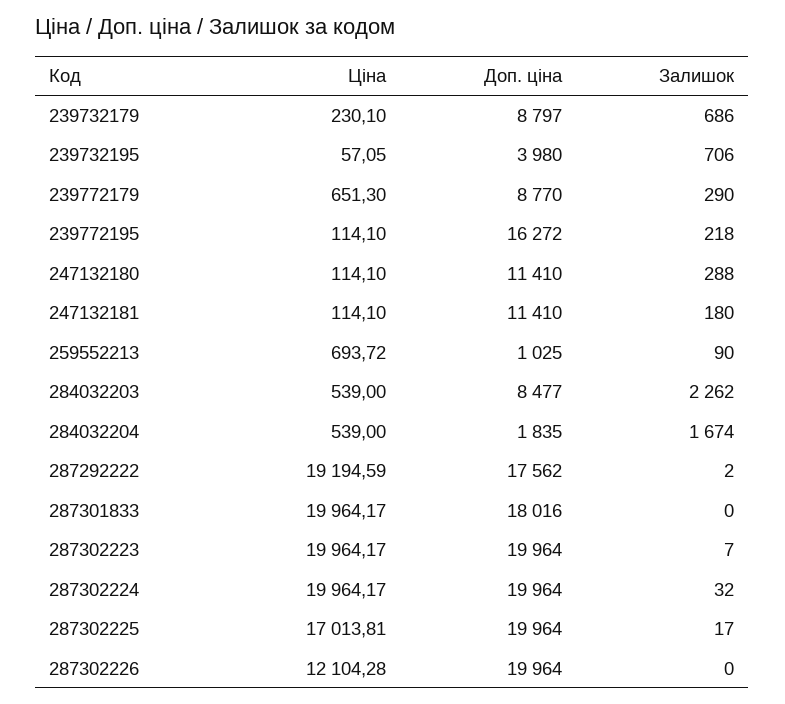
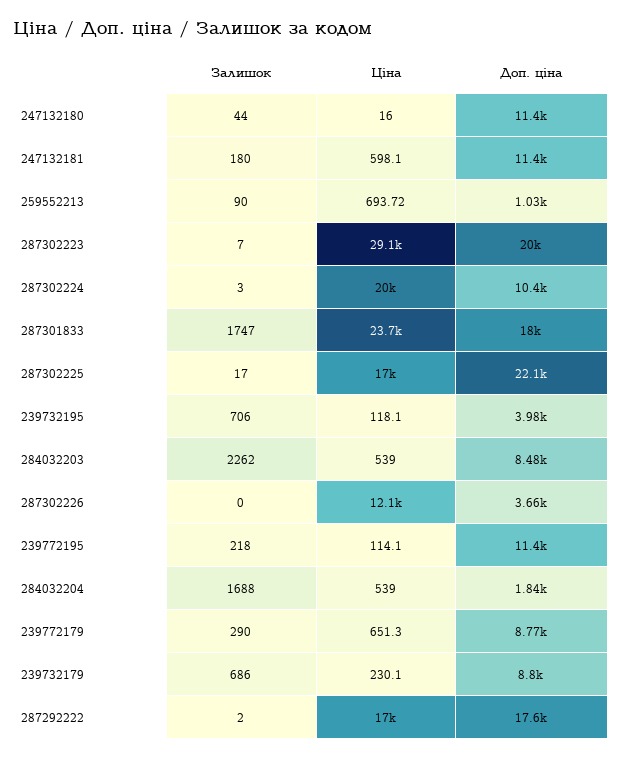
Ціна, 239732195: 57.05 -> 118.1
Доп. ціна, 239772195: 16272 -> 11400
Ціна, 247132180: 114.1 -> 16
Залишок, 247132180: 288 -> 44
Ціна, 247132181: 114.1 -> 598.1
Залишок, 284032204: 1674 -> 1688
Ціна, 287292222: 19194.59 -> 17000
Ціна, 287301833: 19964.17 -> 23700
Залишок, 287301833: 0 -> 1747
Ціна, 287302223: 19964.17 -> 29100
Доп. ціна, 287302224: 19964 -> 10400
Залишок, 287302224: 32 -> 3
Доп. ціна, 287302225: 19964 -> 22100
Доп. ціна, 287302226: 19964 -> 3660

